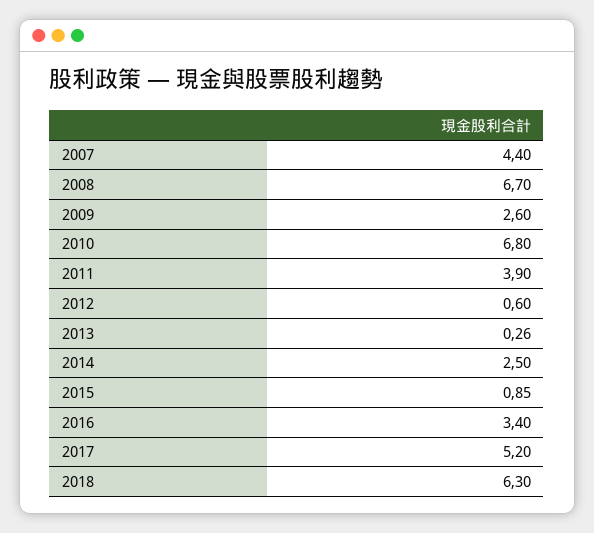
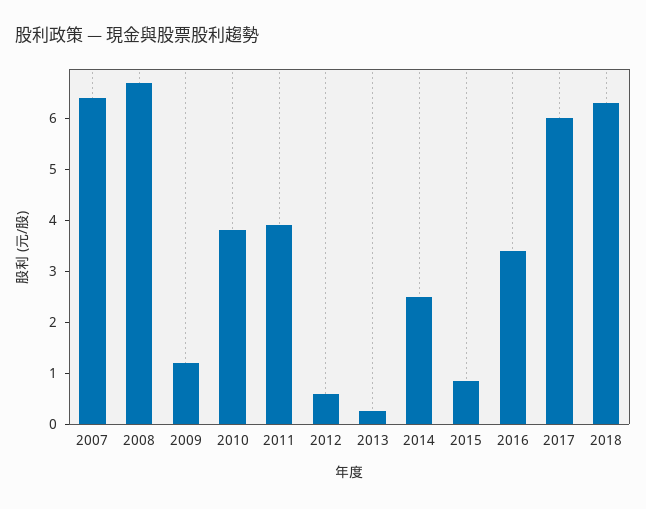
2007: 4.4 -> 6.4
2009: 2.6 -> 1.2
2010: 6.8 -> 3.8
2017: 5.2 -> 6

